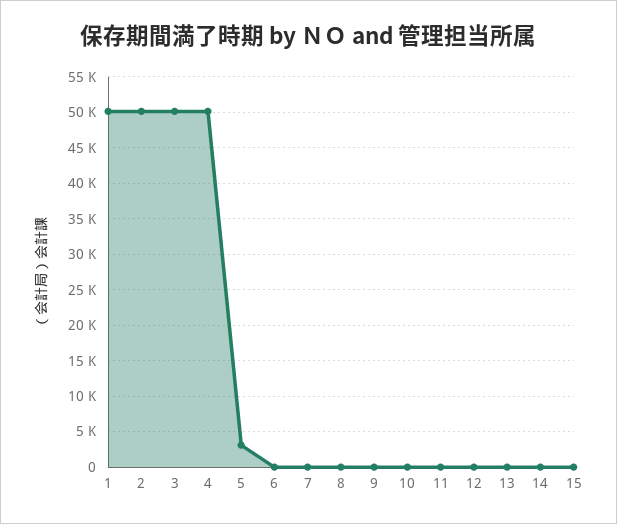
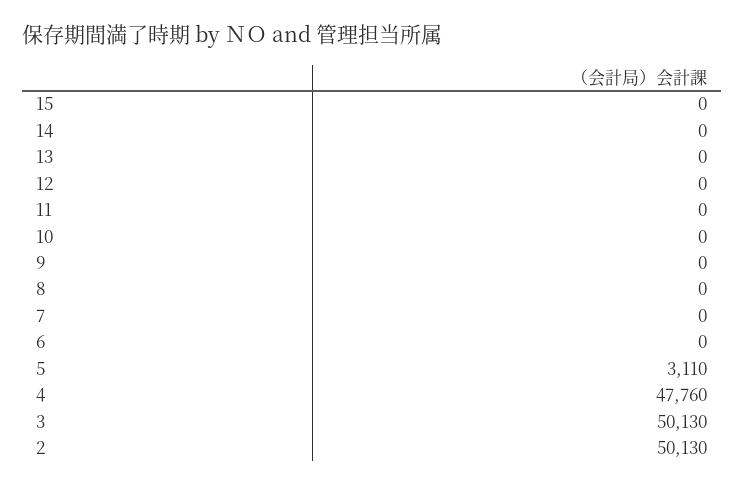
1: 50000 -> none
4: 50000 -> 47760

